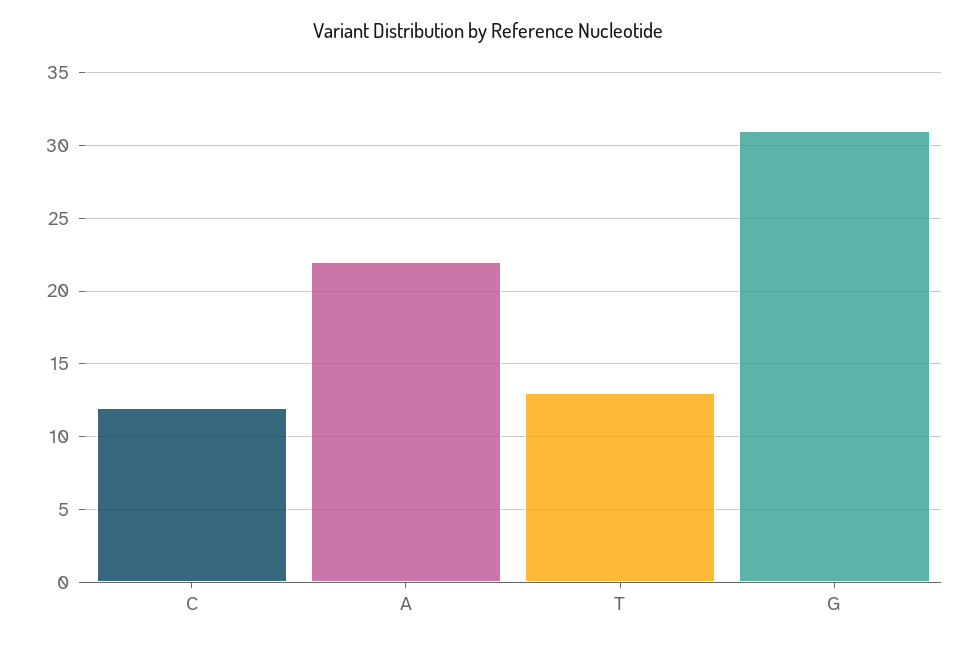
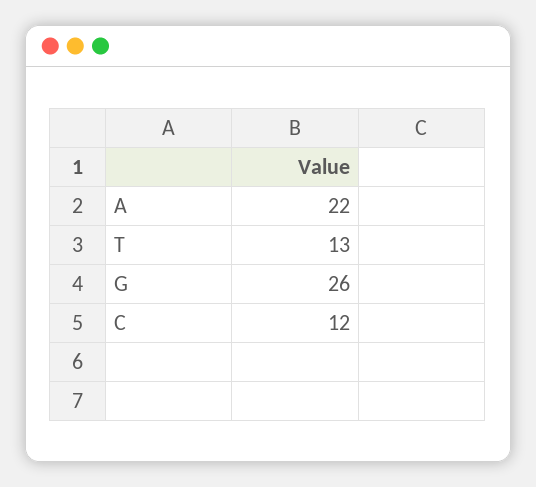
G: 31 -> 26

